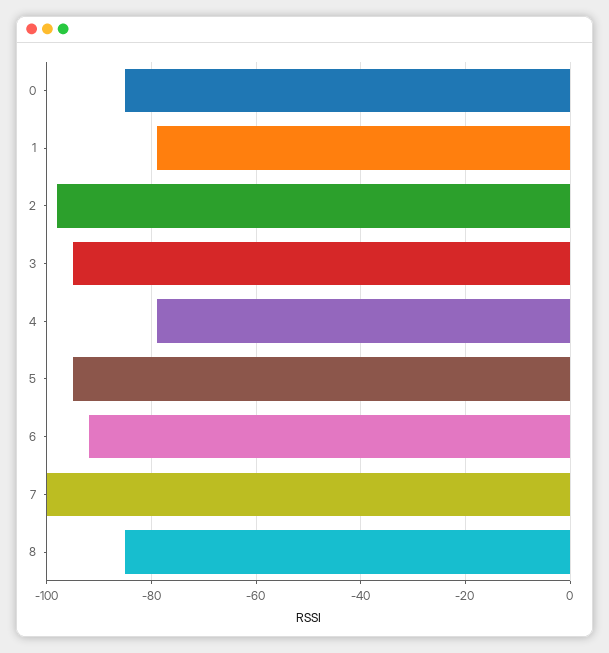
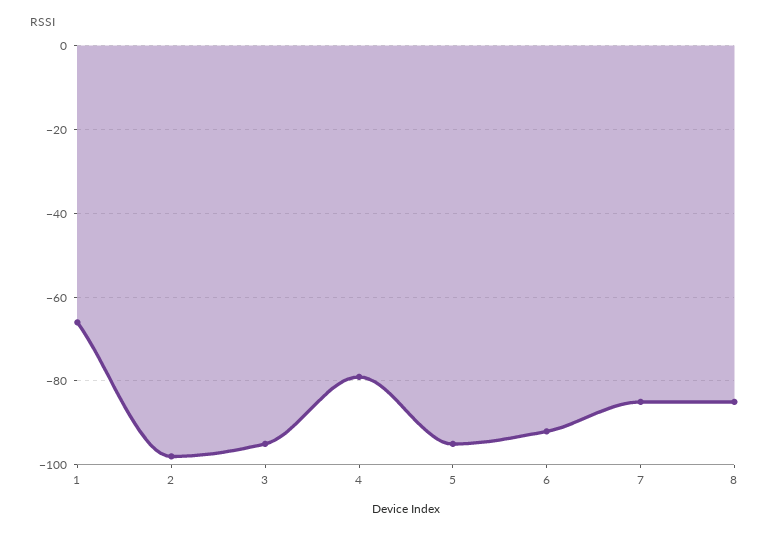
0: -85 -> none
1: -80 -> -65
7: -100 -> -85

